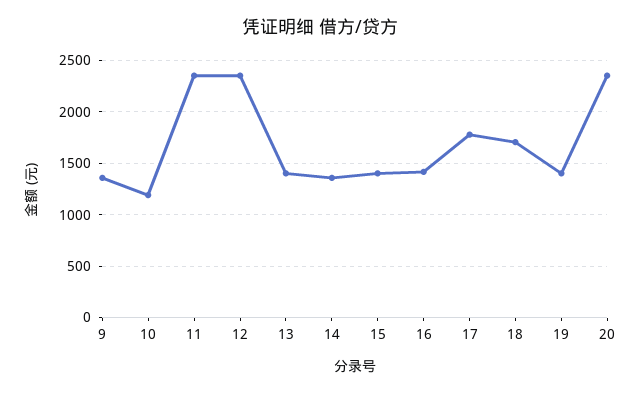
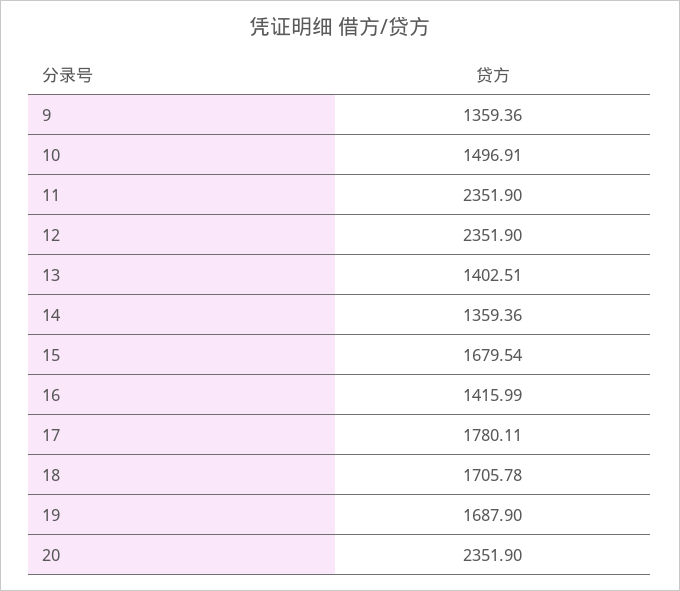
10: 1200 -> 1496.91
15: 1400 -> 1679.54
19: 1400 -> 1687.9

